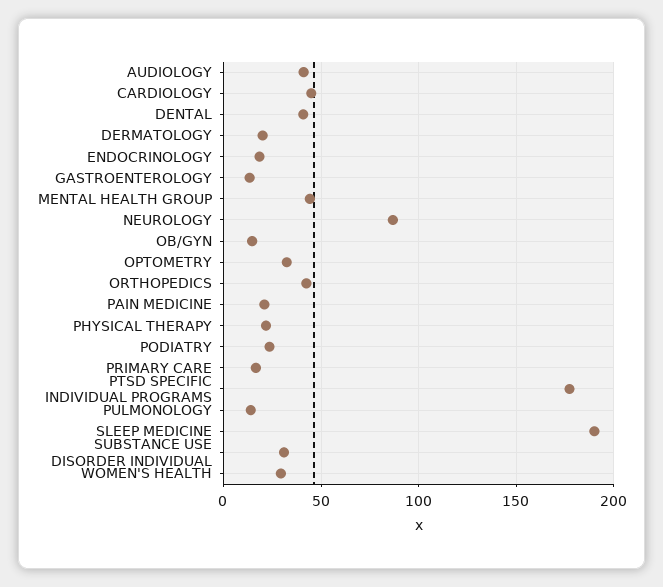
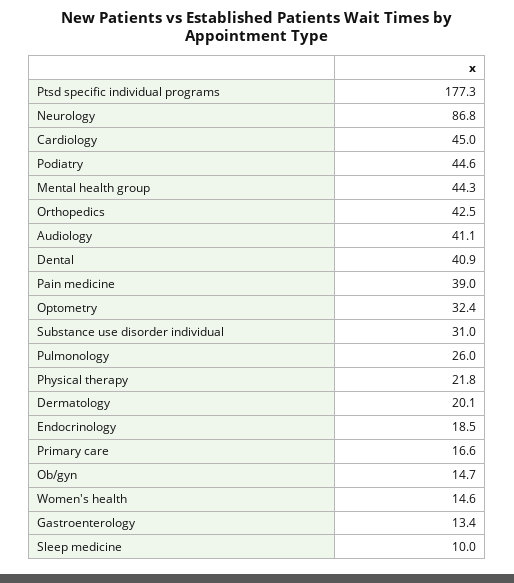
PAIN MEDICINE: 20 -> 39
PODIATRY: 25 -> 44.6
PULMONOLOGY: 15 -> 26
SLEEP MEDICINE: 190 -> 10
WOMEN'S HEALTH: 30 -> 14.6

